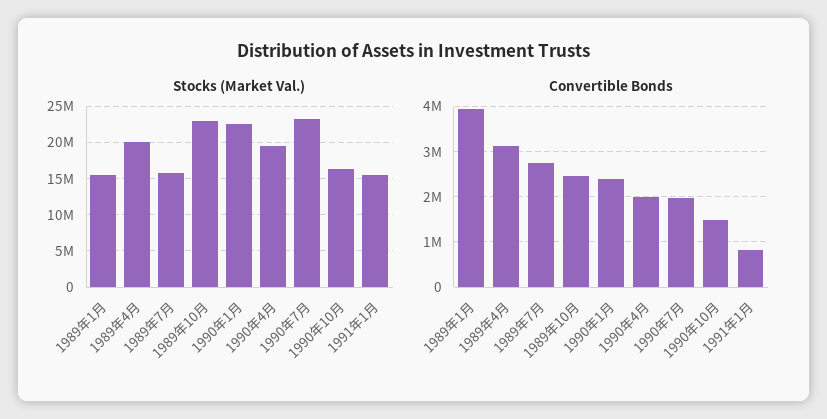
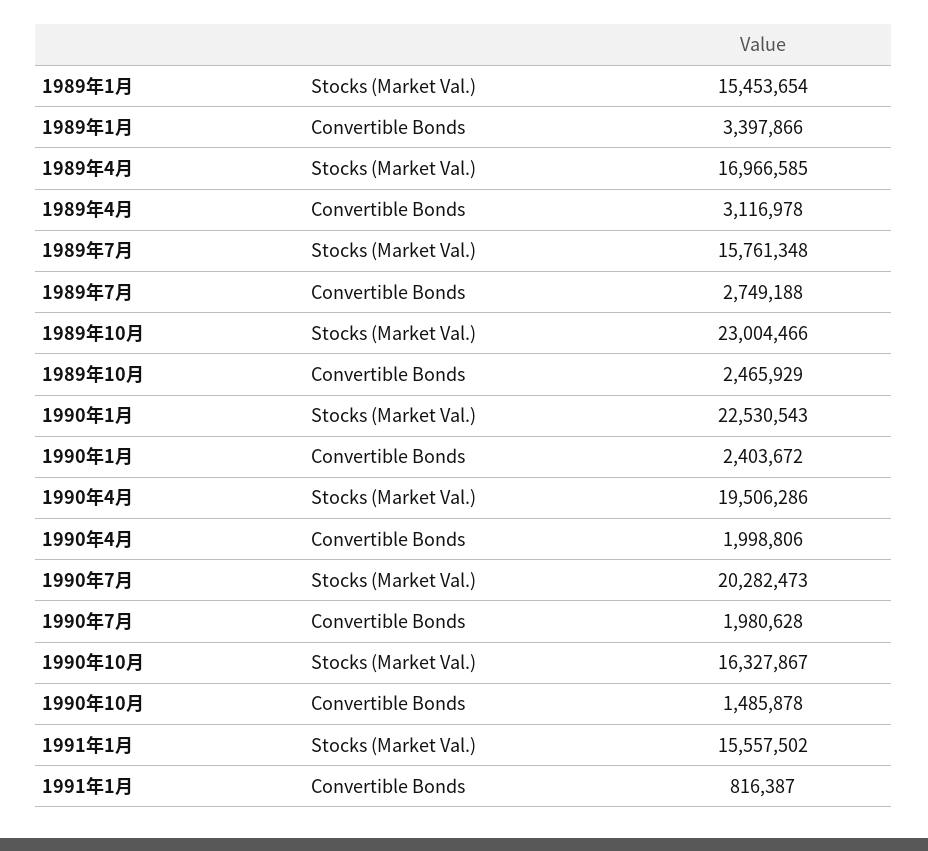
Stocks (Market Val.), 1989年4月: 20000000 -> 16966585
Stocks (Market Val.), 1990年7月: 23000000 -> 20282473
Convertible Bonds, 1989年1月: 4000000 -> 3397866

